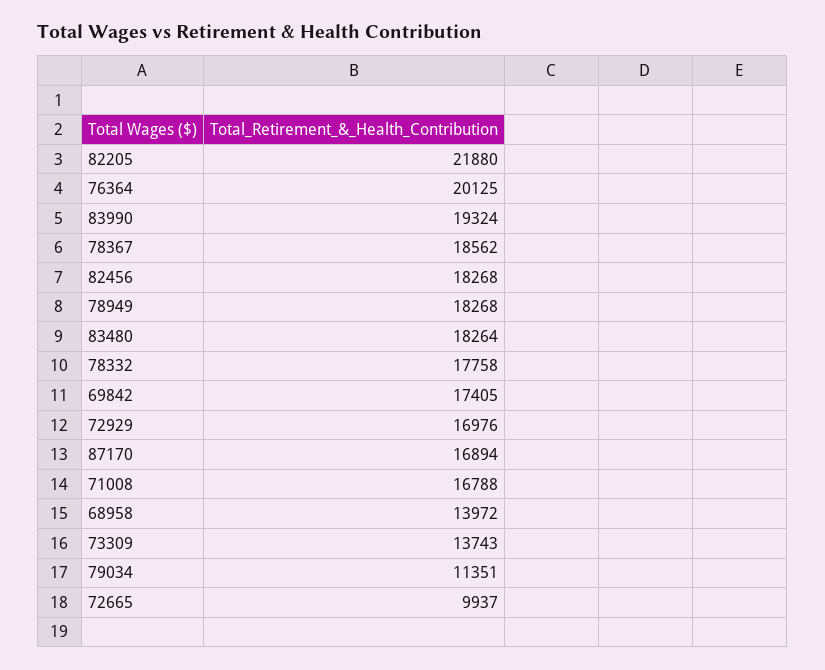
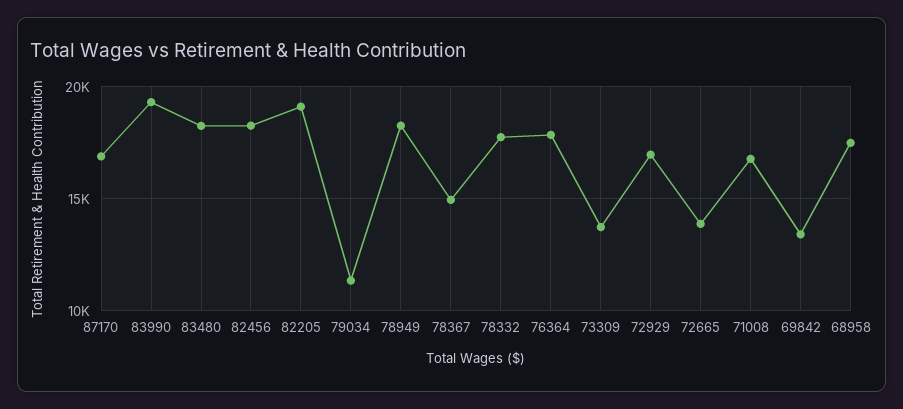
82205: 21880 -> 19000
76364: 20125 -> 18000
78367: 18562 -> 15000
69842: 17405 -> 13500
68958: 13972 -> 17500
72665: 9937 -> 14000

